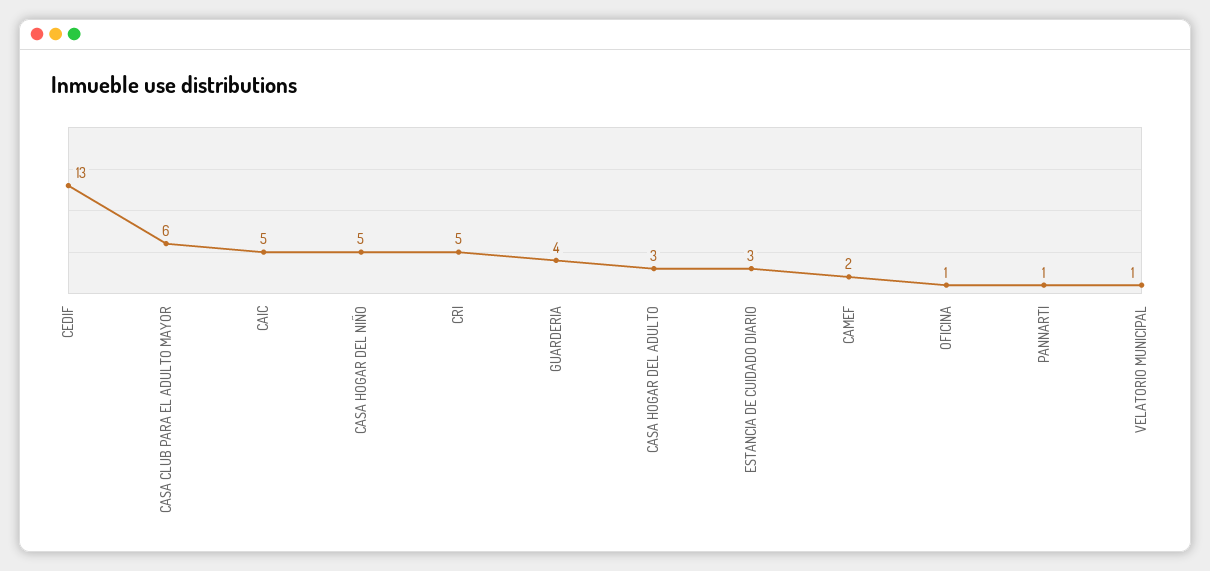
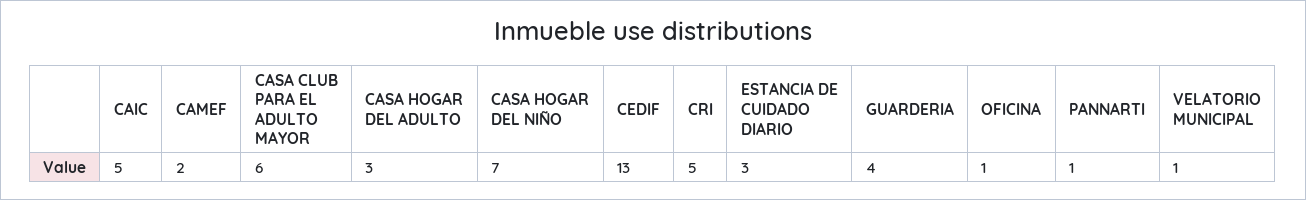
CASA HOGAR DEL NIÑO: 5 -> 7

